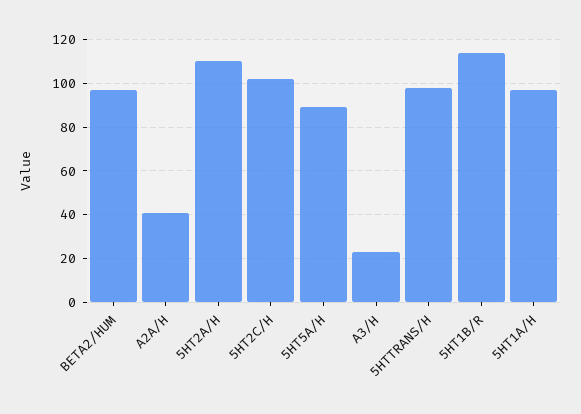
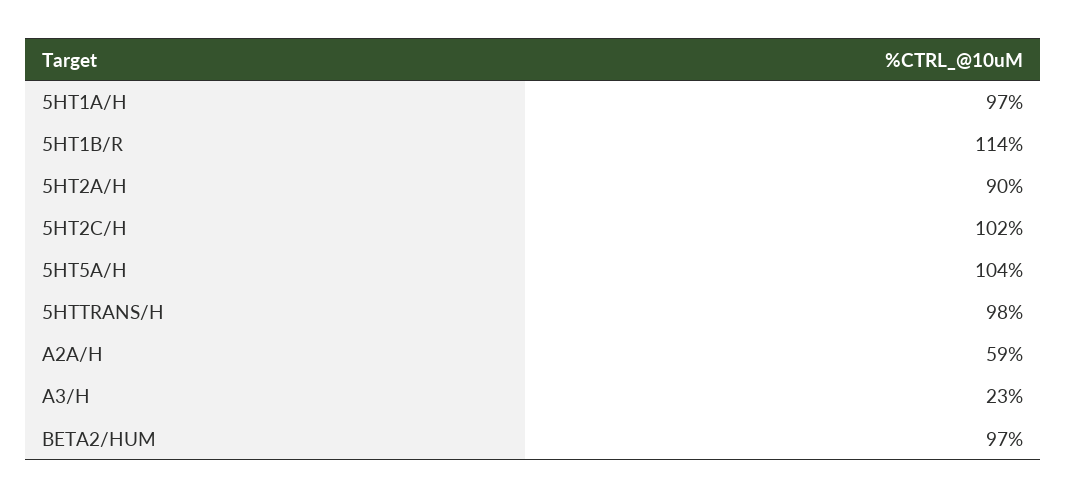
A2A/H: 40 -> 59
5HT2A/H: 110 -> 90
5HT5A/H: 90 -> 104

